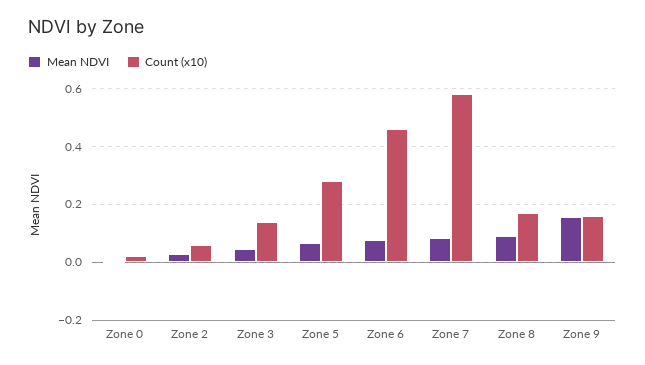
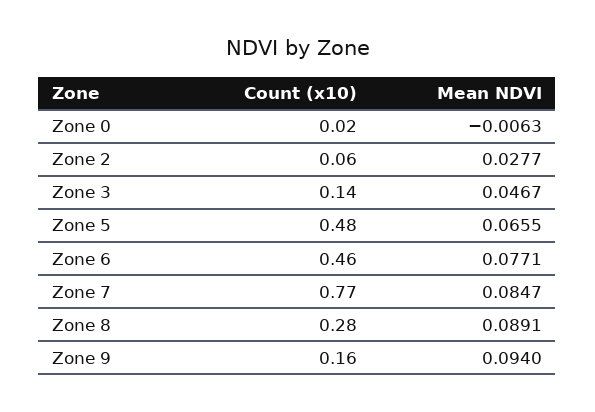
Count (x10), Zone 5: 0.275 -> 0.48
Count (x10), Zone 7: 0.575 -> 0.77
Count (x10), Zone 8: 0.175 -> 0.28
Mean NDVI, Zone 9: 0.15 -> 0.094

